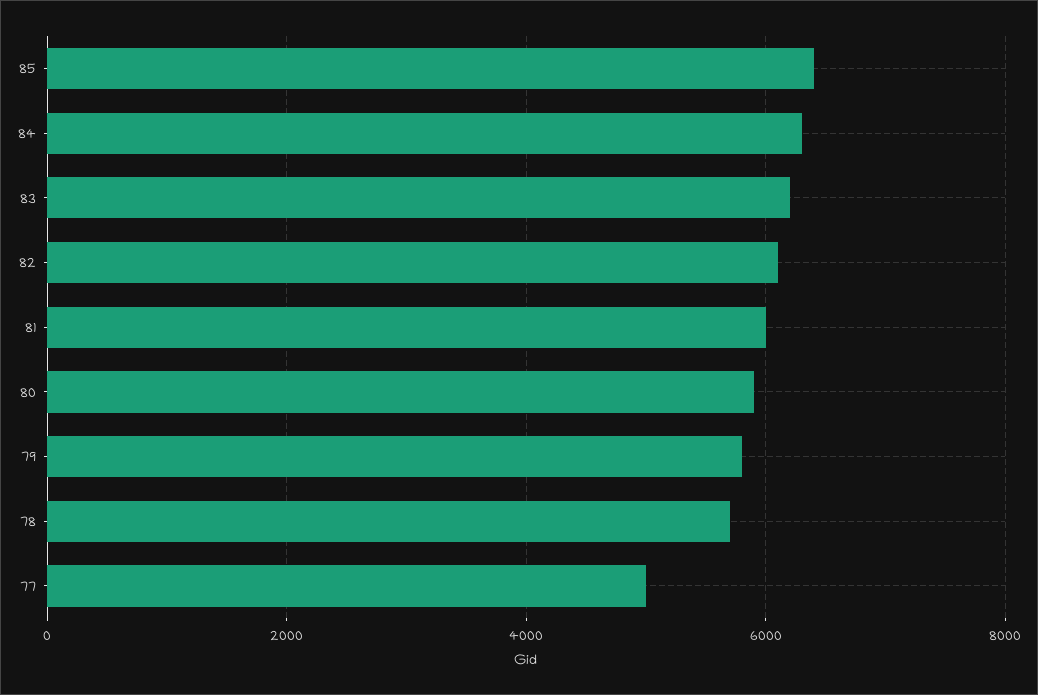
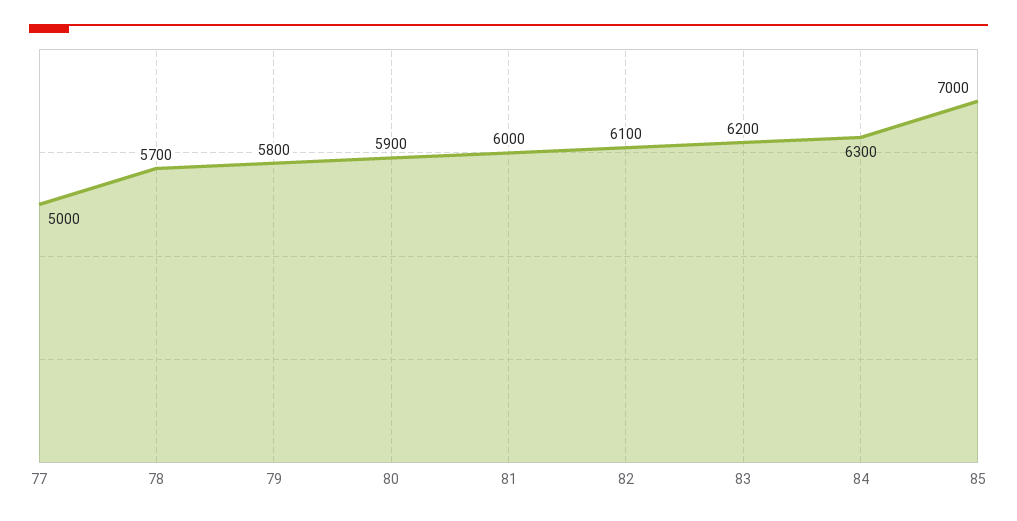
85: 6400 -> 7000

